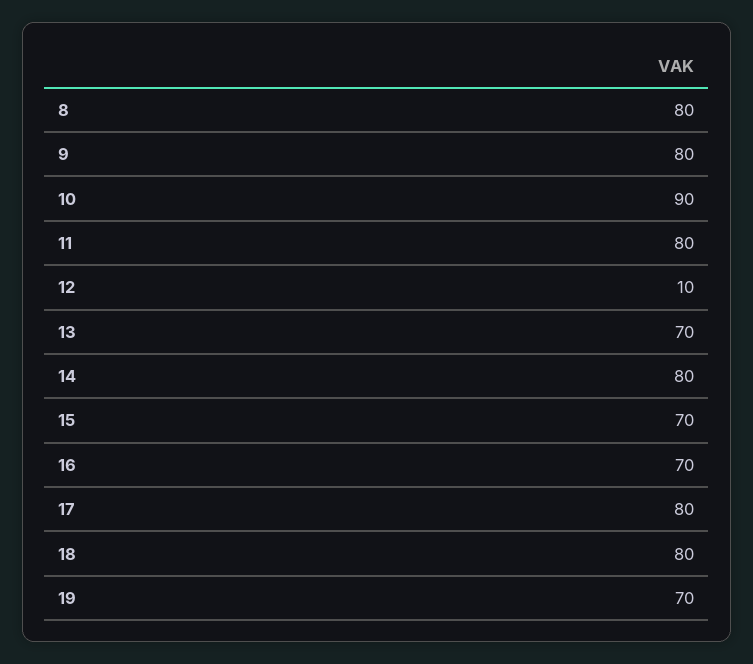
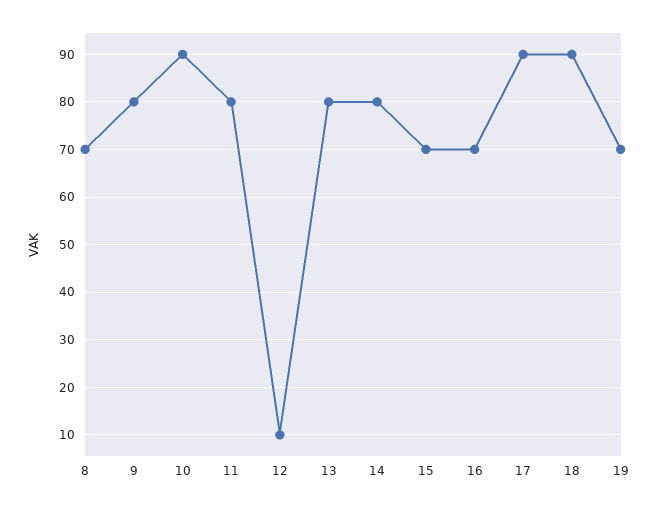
8: 80 -> 70
13: 70 -> 80
17: 80 -> 90
18: 80 -> 90

